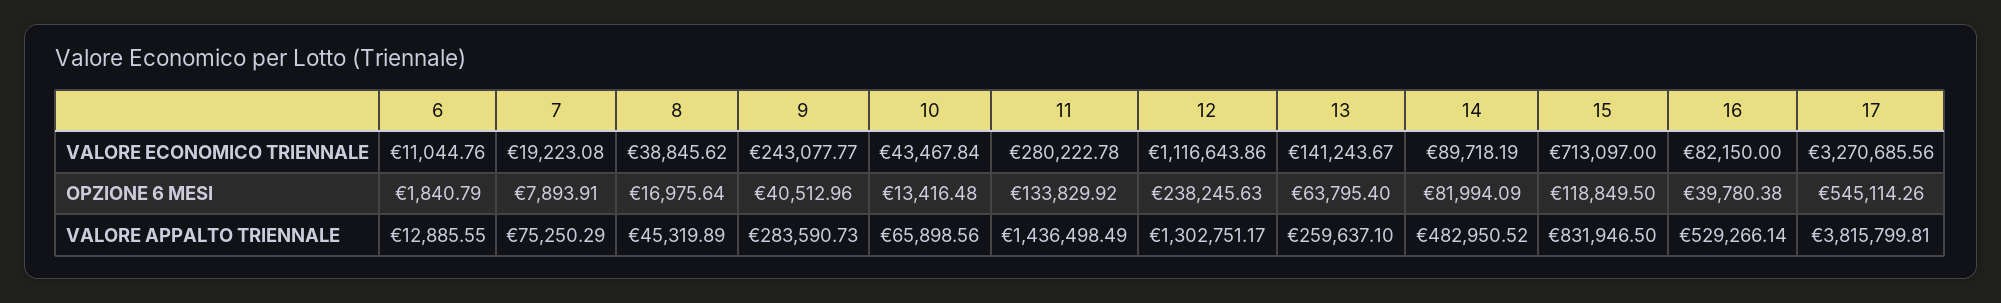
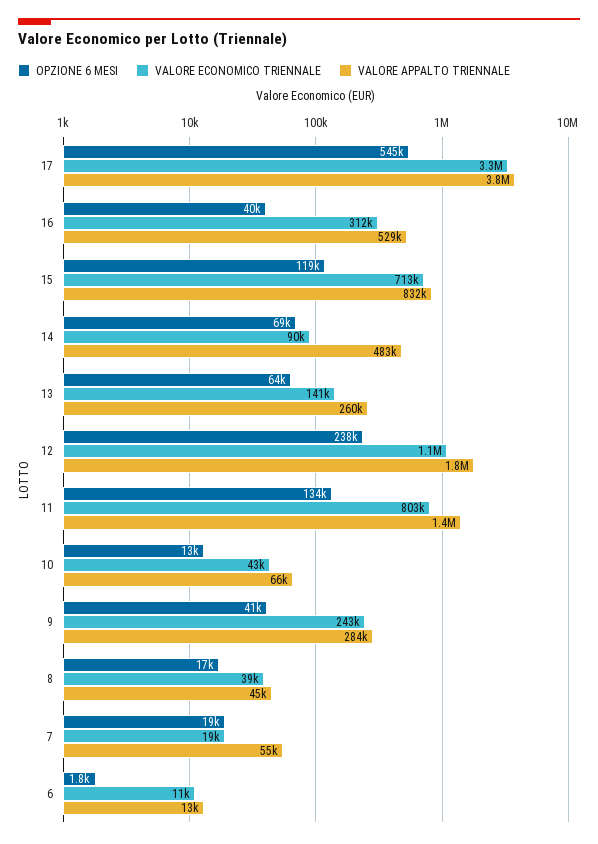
VALORE ECONOMICO TRIENNALE, 11: 280222.78 -> 803000
VALORE ECONOMICO TRIENNALE, 16: 82150 -> 312000
OPZIONE 6 MESI, 7: 7893.91 -> 19000
OPZIONE 6 MESI, 14: 81994.09 -> 69000
VALORE APPALTO TRIENNALE, 7: 75250.29 -> 55000
VALORE APPALTO TRIENNALE, 12: 1302751.17 -> 1800000

